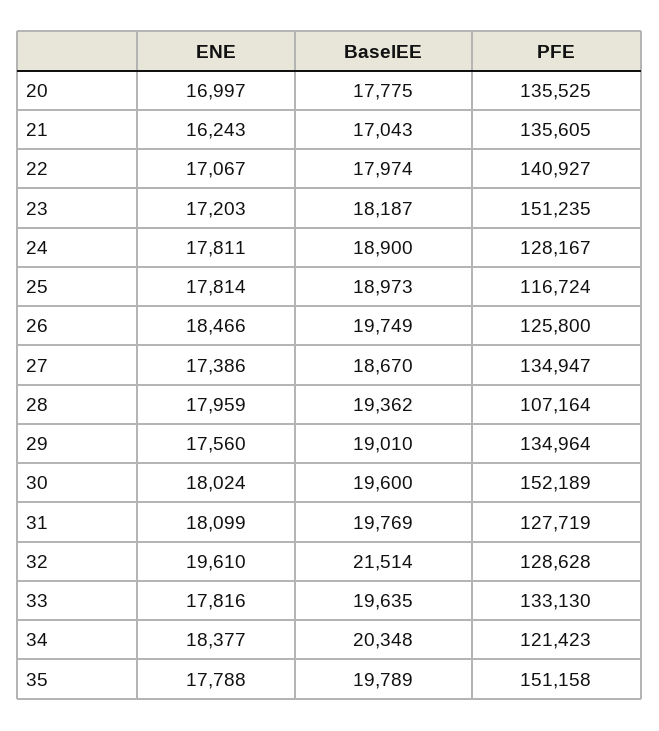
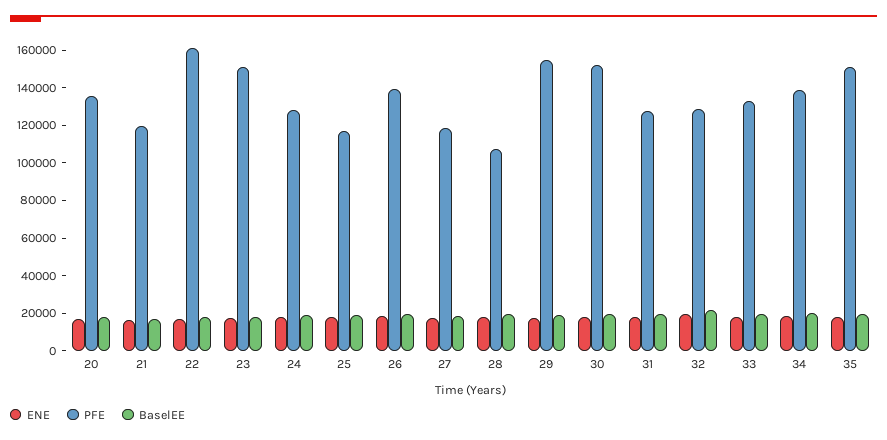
PFE, 21: 135605 -> 120000
PFE, 22: 140927 -> 160000
PFE, 26: 125800 -> 140000
PFE, 27: 134947 -> 120000
PFE, 29: 134964 -> 155000
PFE, 34: 121423 -> 140000

